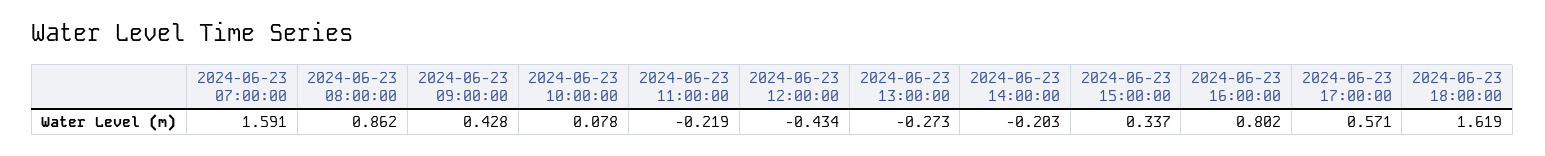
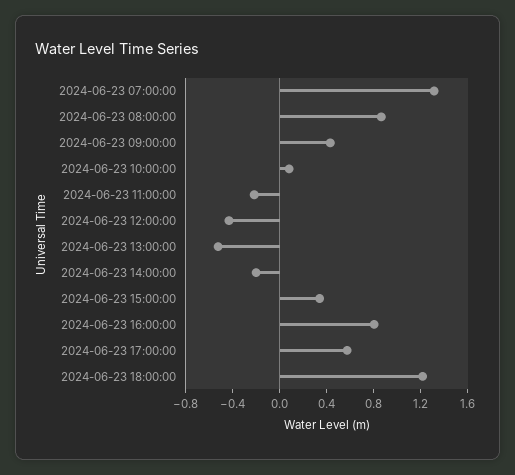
2024-06-23 07:00:00: 1.591 -> 1.3
2024-06-23 13:00:00: -0.273 -> -0.5
2024-06-23 18:00:00: 1.619 -> 1.2

